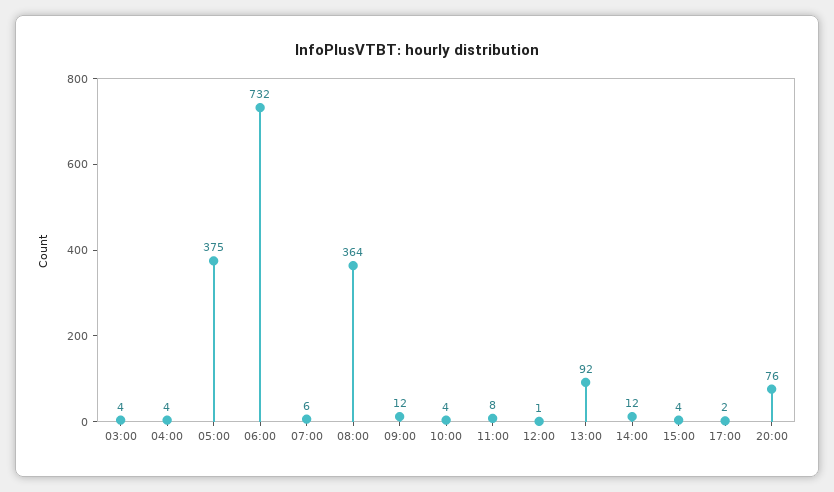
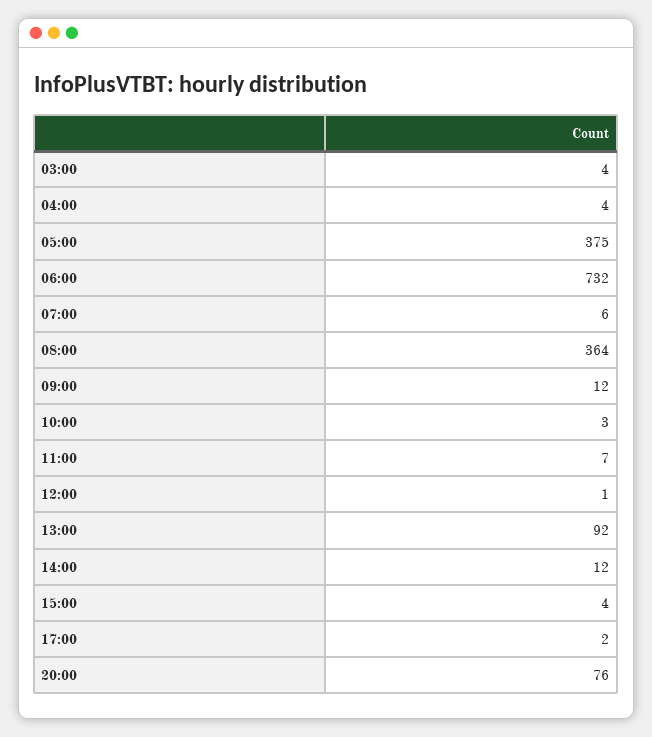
10:00: 4 -> 3
11:00: 8 -> 7

